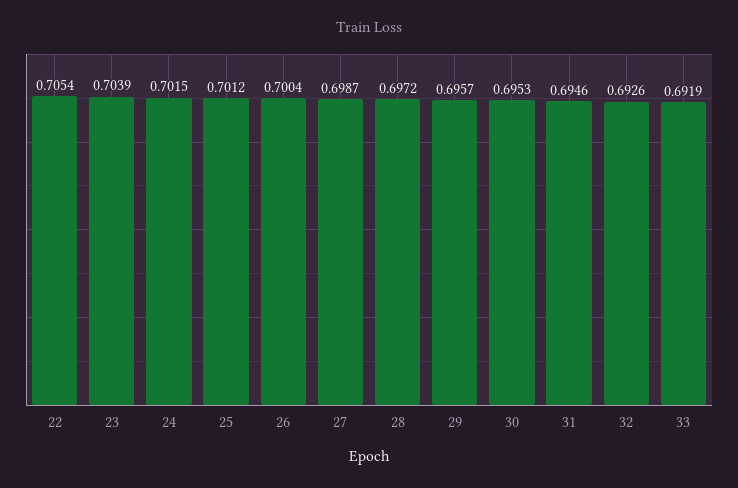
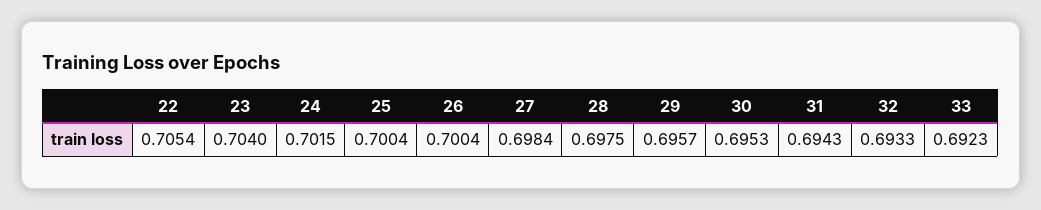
23: 0.7039 -> 0.704
25: 0.7012 -> 0.7004
27: 0.6987 -> 0.6984
28: 0.6972 -> 0.6975
31: 0.6946 -> 0.6943
32: 0.6926 -> 0.6933
33: 0.6919 -> 0.6923

